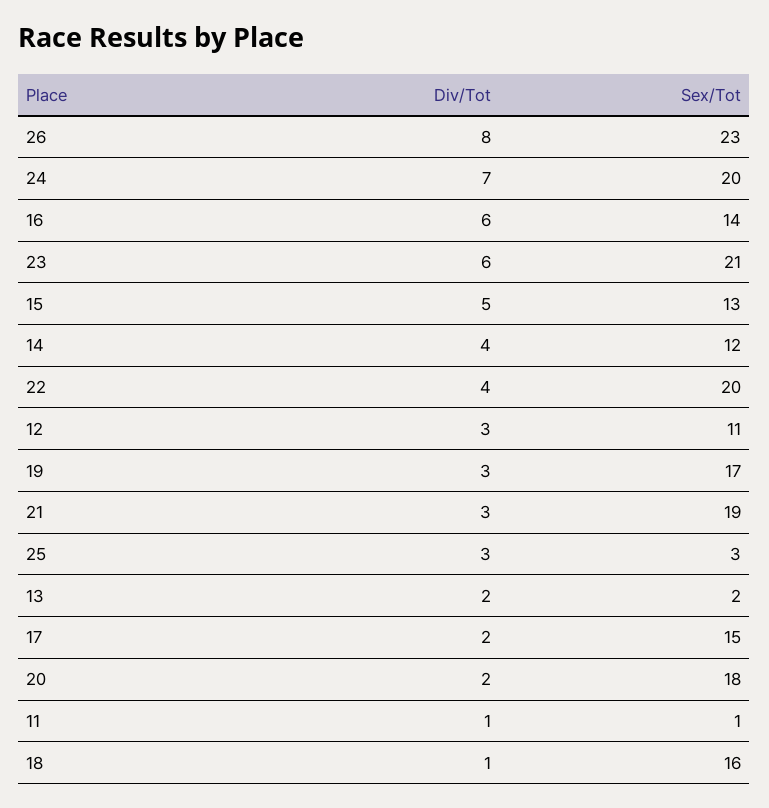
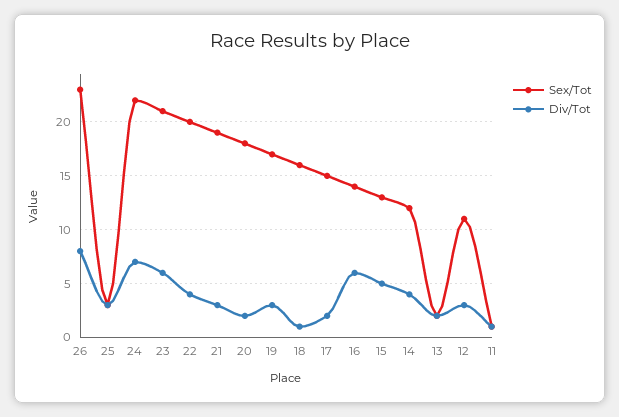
Sex/Tot, 24: 20 -> 22

